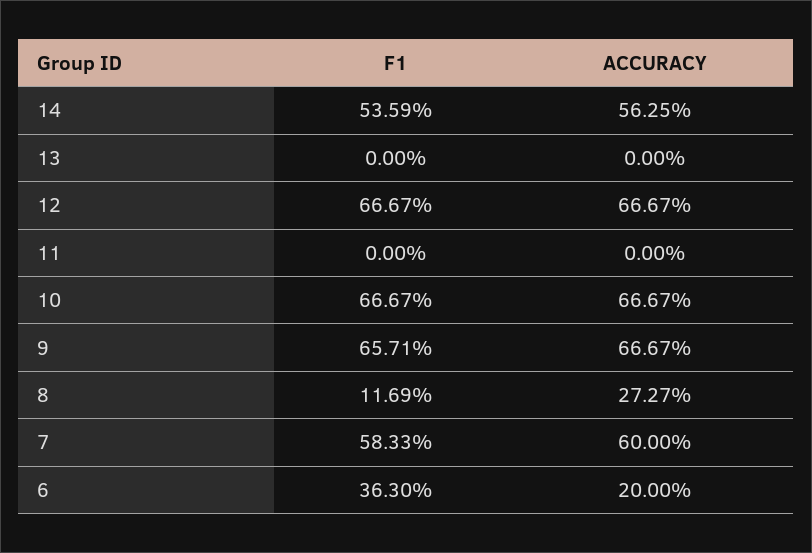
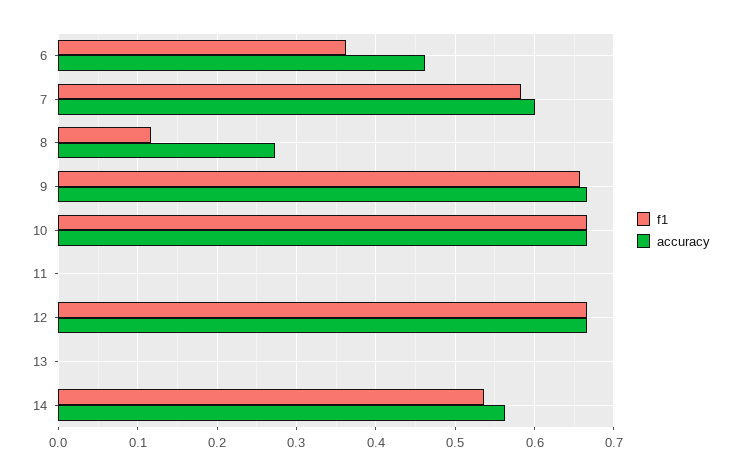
ACCURACY, 6: 0.2 -> 0.46

